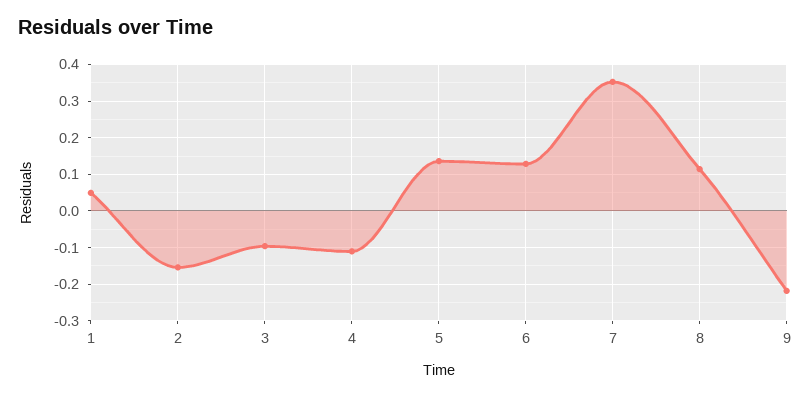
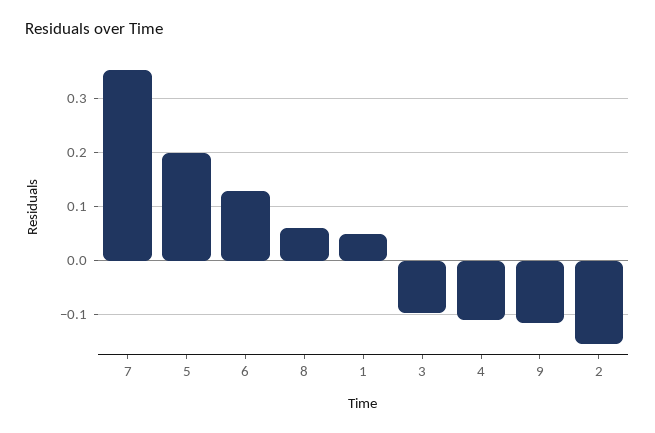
5: 0.14 -> 0.2
8: 0.12 -> 0.06
9: -0.22 -> -0.12

